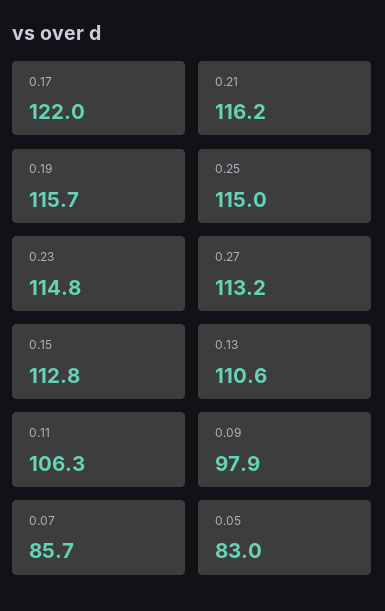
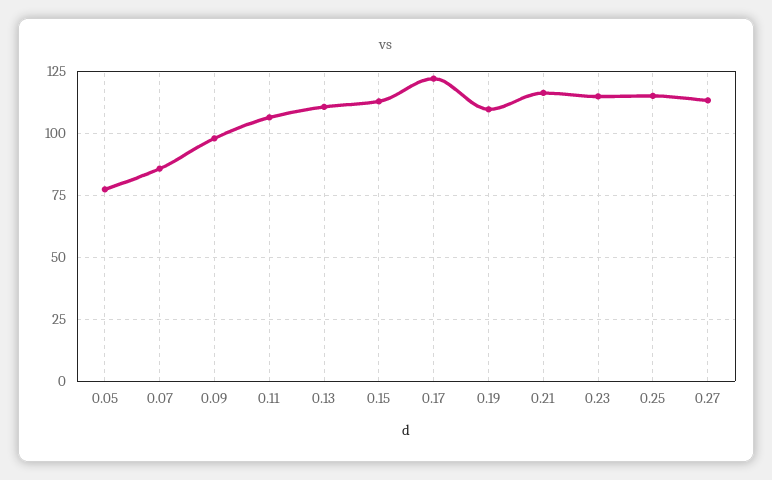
0.19: 115.7 -> 110
0.05: 83 -> 77.5

